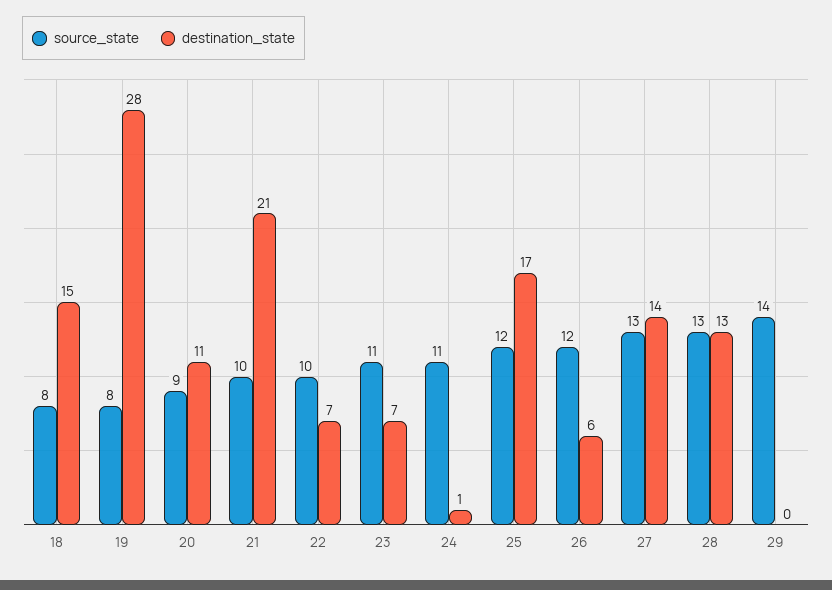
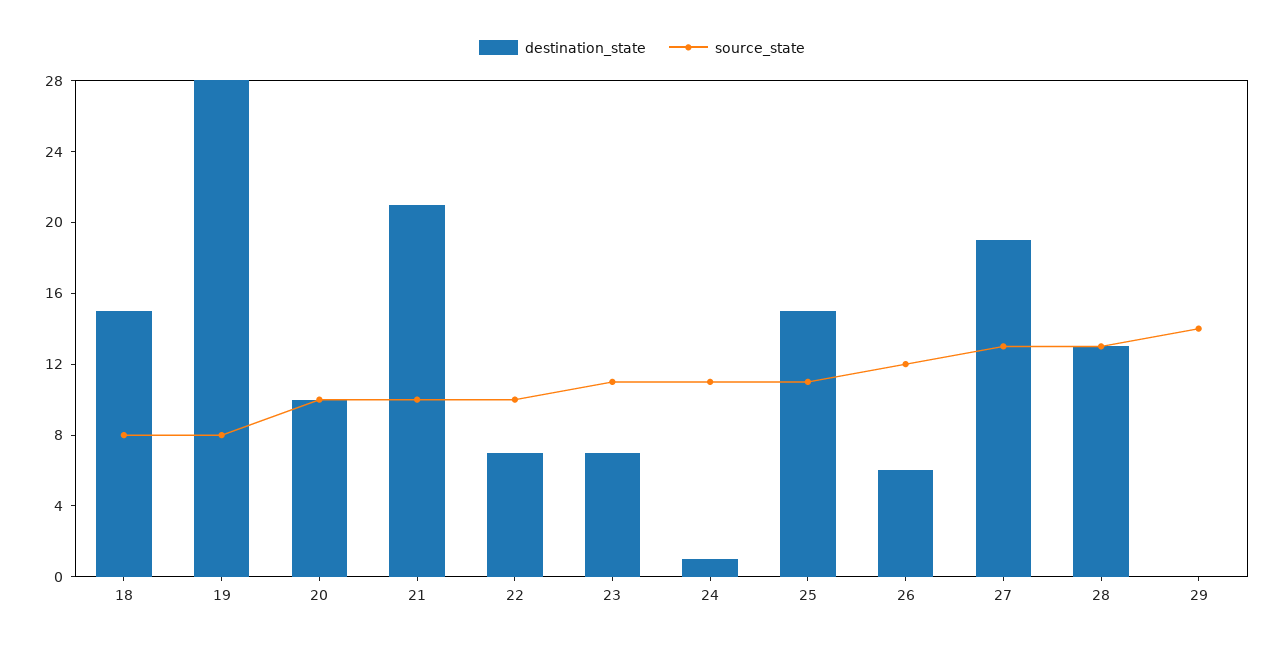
source_state, 20: 9 -> 10
destination_state, 20: 11 -> 10
source_state, 25: 12 -> 11
destination_state, 25: 17 -> 15
destination_state, 27: 14 -> 19

